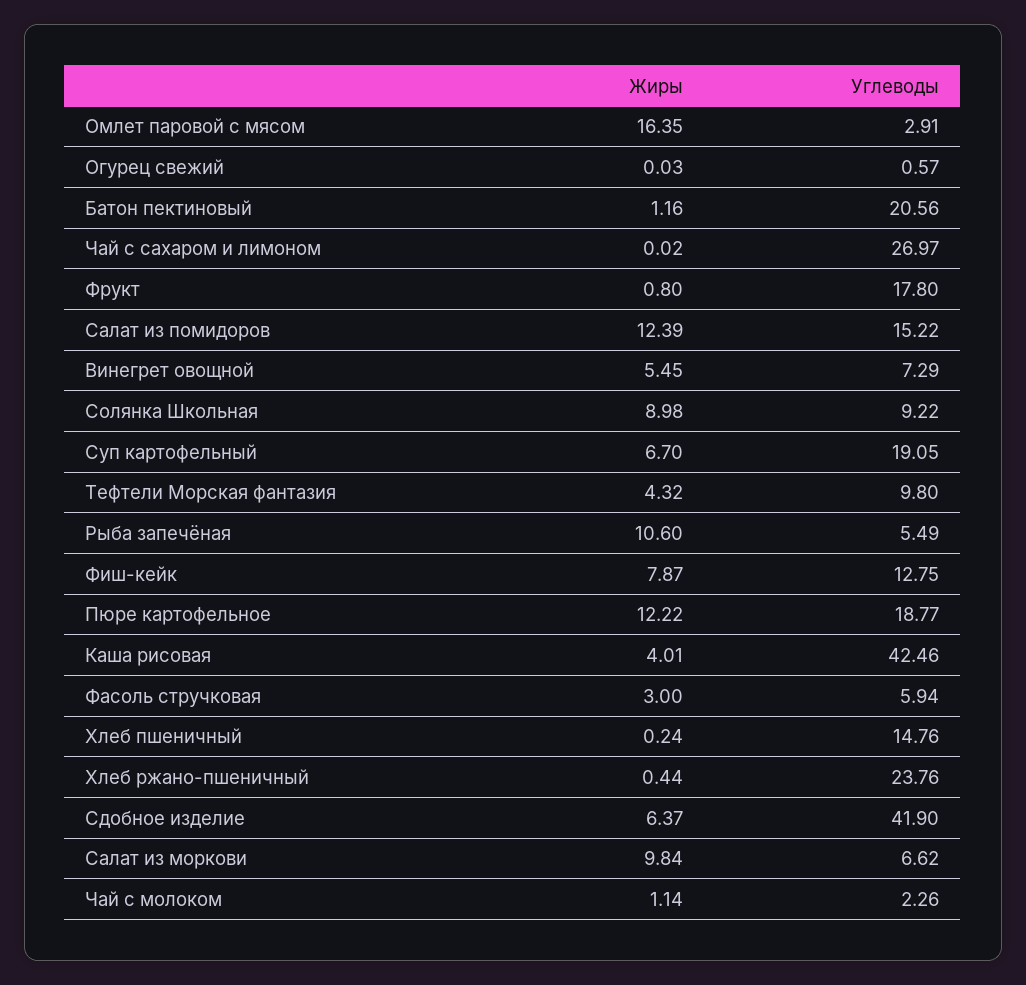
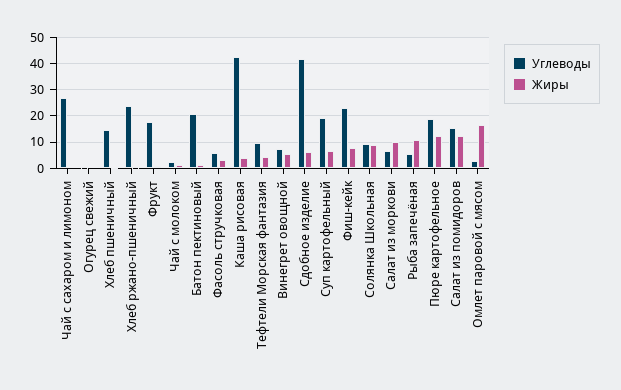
Углеводы, Фиш-кейк: 12.75 -> 22.5

